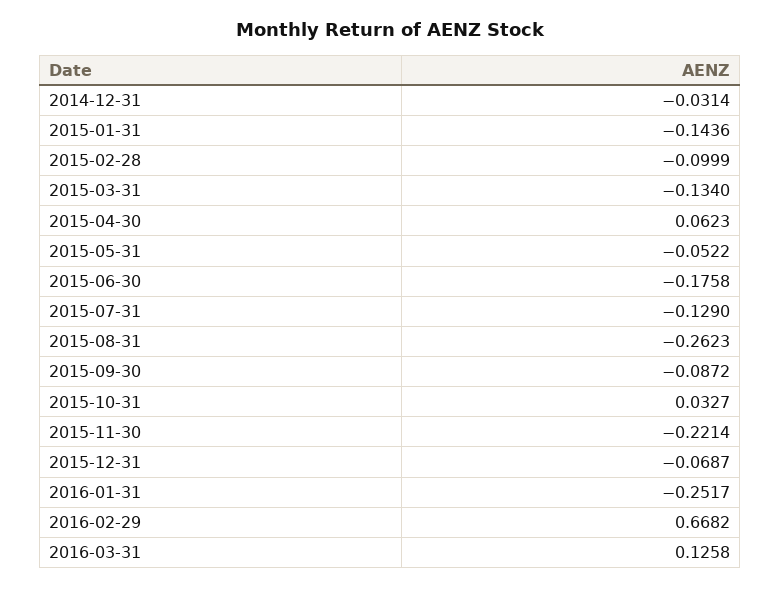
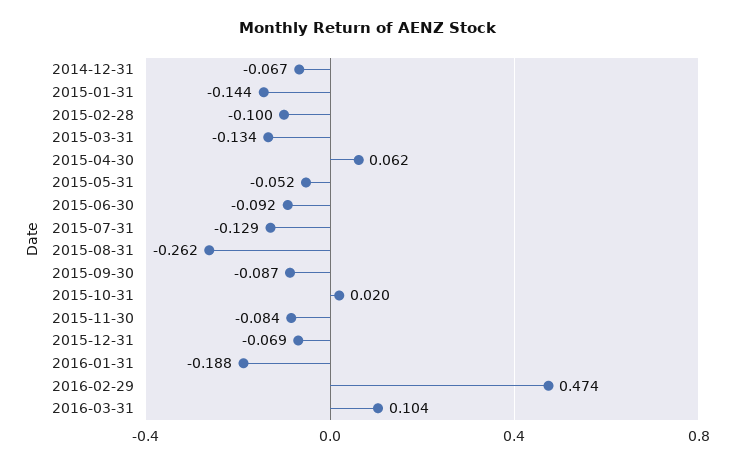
2014-12-31: -0.0314 -> -0.067
2015-06-30: -0.1758 -> -0.092
2015-10-31: 0.0327 -> 0.02
2015-11-30: -0.2214 -> -0.084
2016-01-31: -0.2517 -> -0.188
2016-02-29: 0.6682 -> 0.474
2016-03-31: 0.1258 -> 0.104

